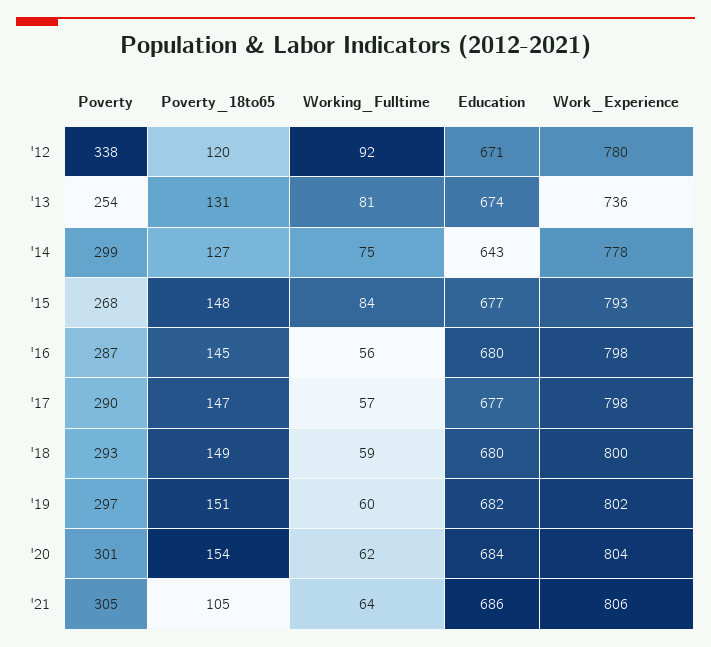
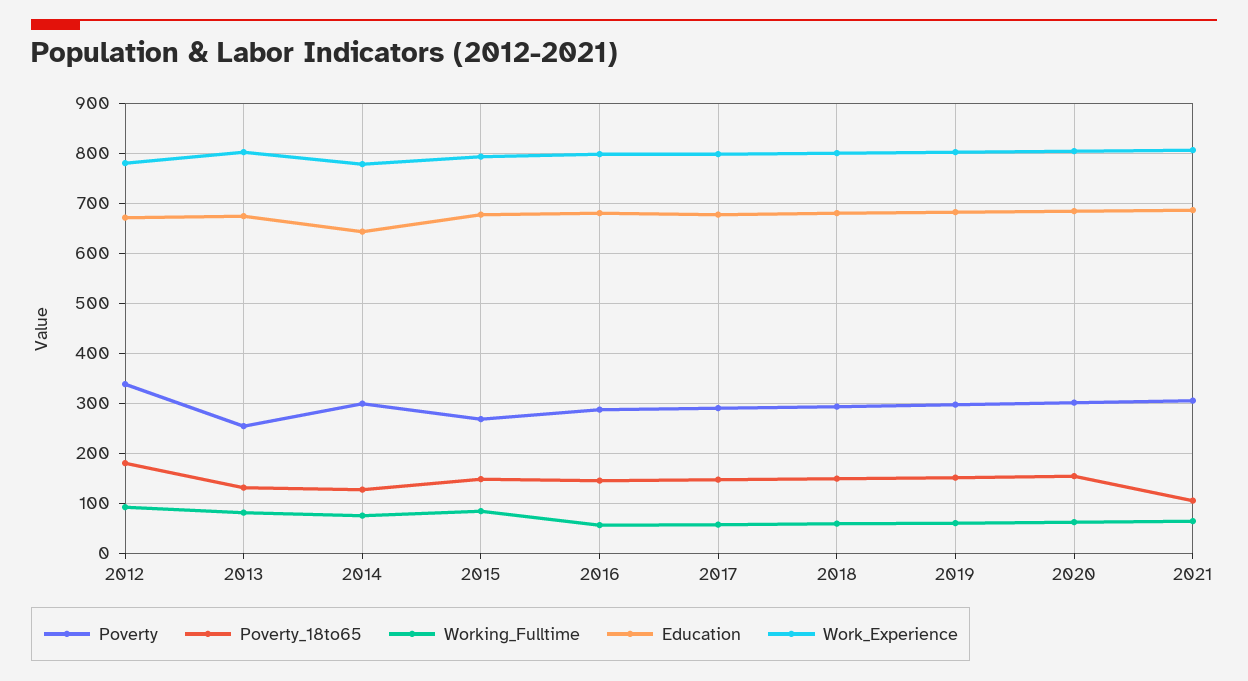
Poverty_18to65, '12: 120 -> 180
Work_Experience, '13: 736 -> 800

